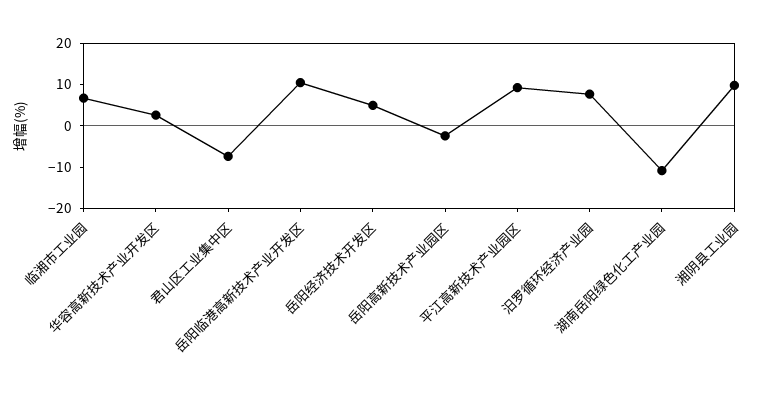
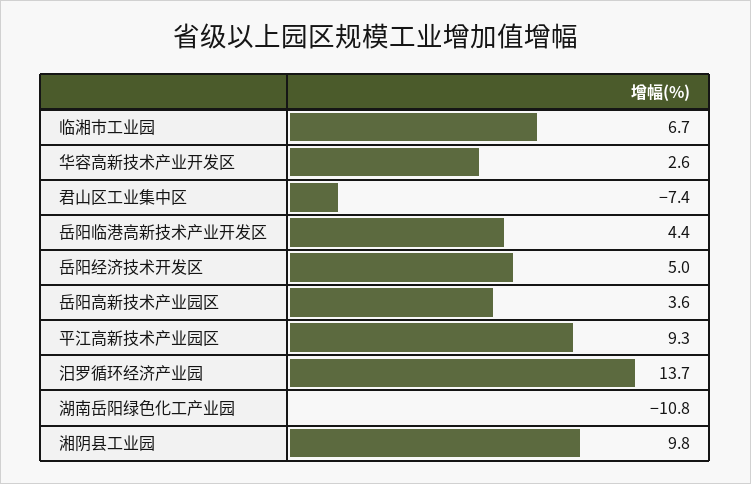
岳阳临港高新技术产业开发区: 10 -> 4.4
岳阳高新技术产业园区: -2 -> 3.6
汨罗循环经济产业园: 8 -> 13.7

